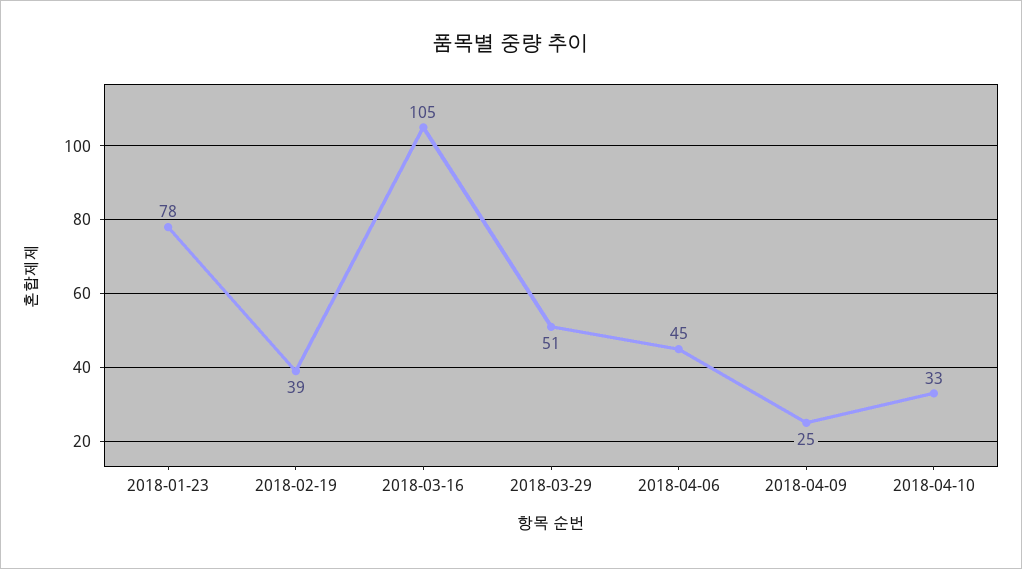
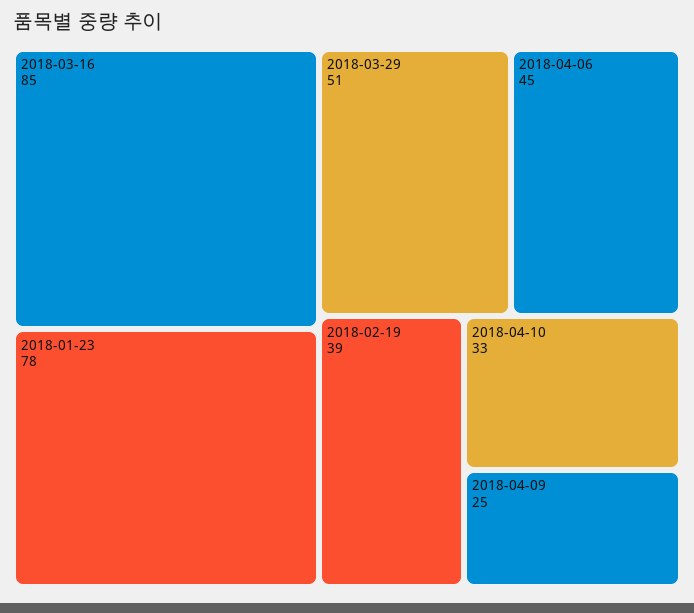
2018-03-16: 105 -> 85

